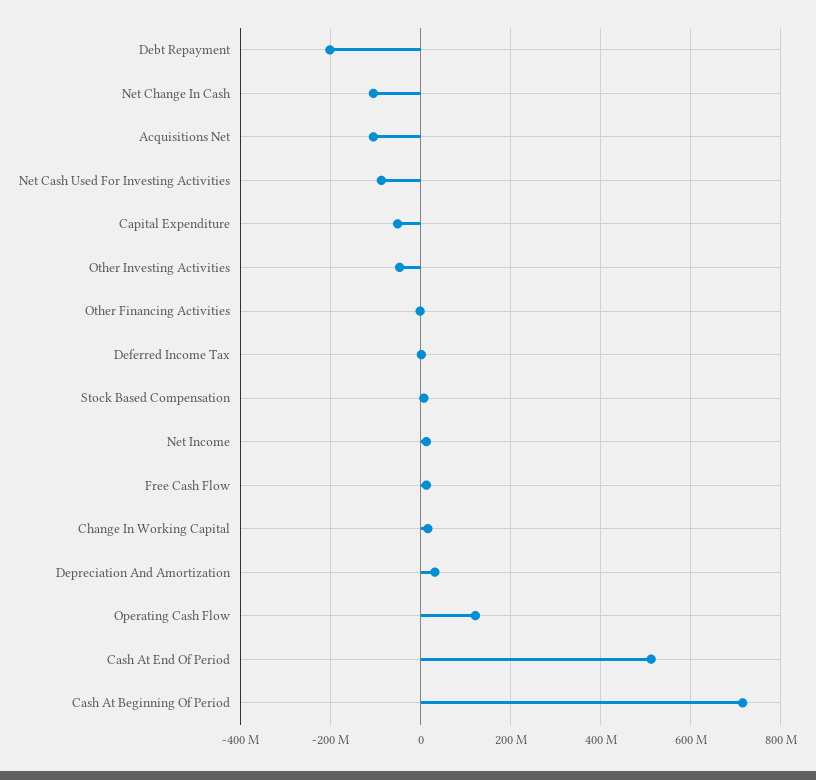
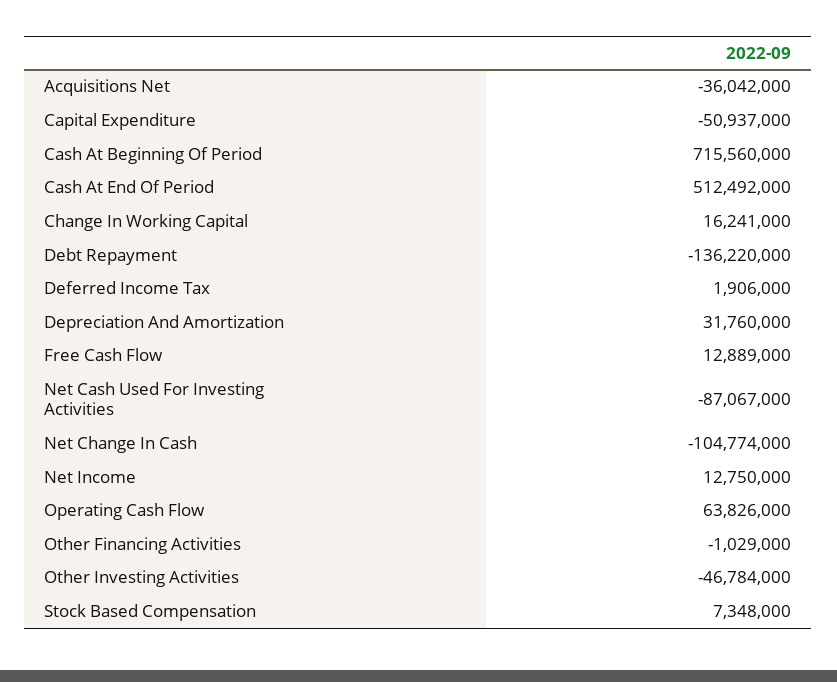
Debt Repayment: -200000000 -> -136220000
Acquisitions Net: -100000000 -> -36042000
Operating Cash Flow: 120000000 -> 63826000

